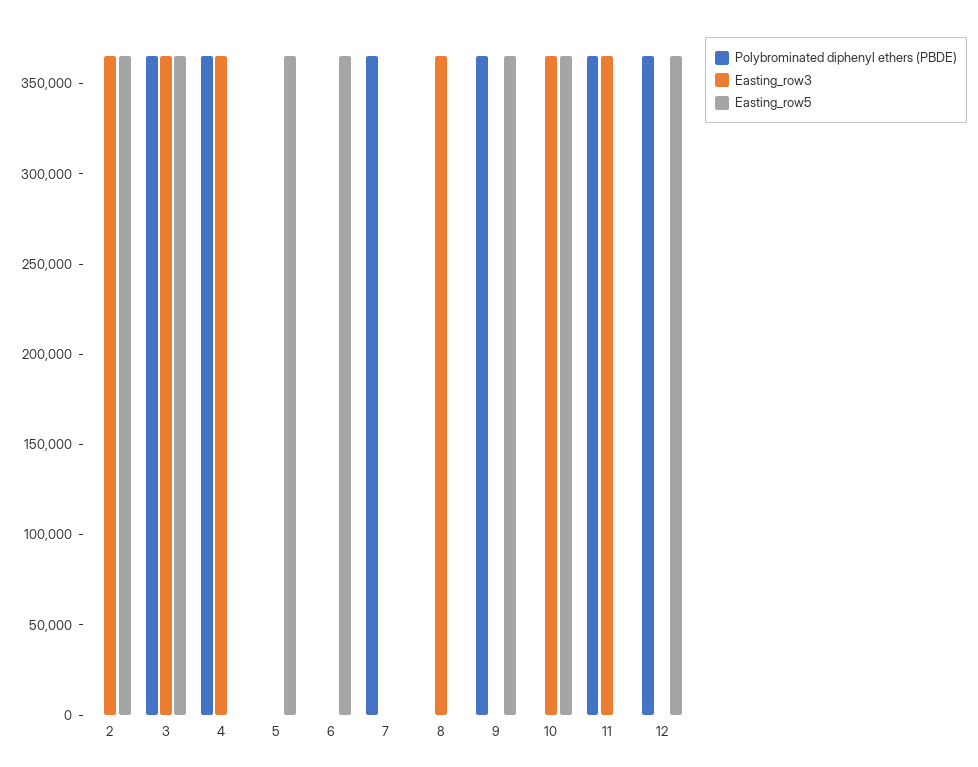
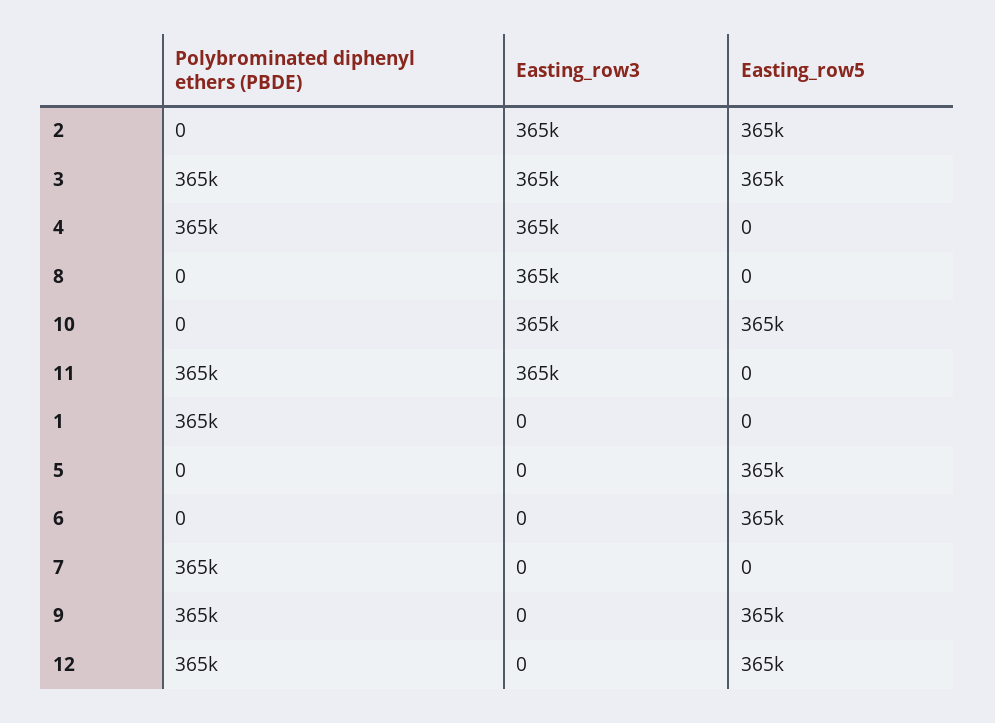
Polybrominated diphenyl ethers (PBDE), 1: none -> 365000
Easting_row3, 1: none -> 0
Easting_row5, 1: none -> 0

